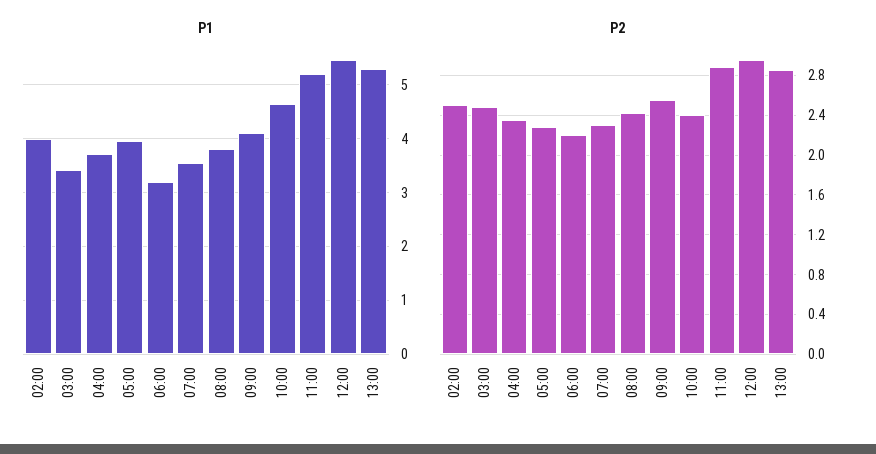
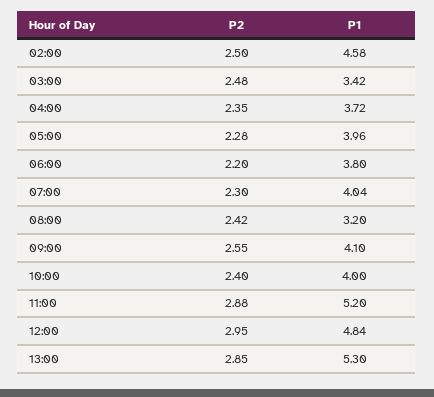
P1, 02:00: 4 -> 4.58
P1, 06:00: 3.2 -> 3.8
P1, 07:00: 3.6 -> 4.04
P1, 08:00: 3.8 -> 3.2
P1, 10:00: 4.6 -> 4
P1, 12:00: 5.4 -> 4.84

